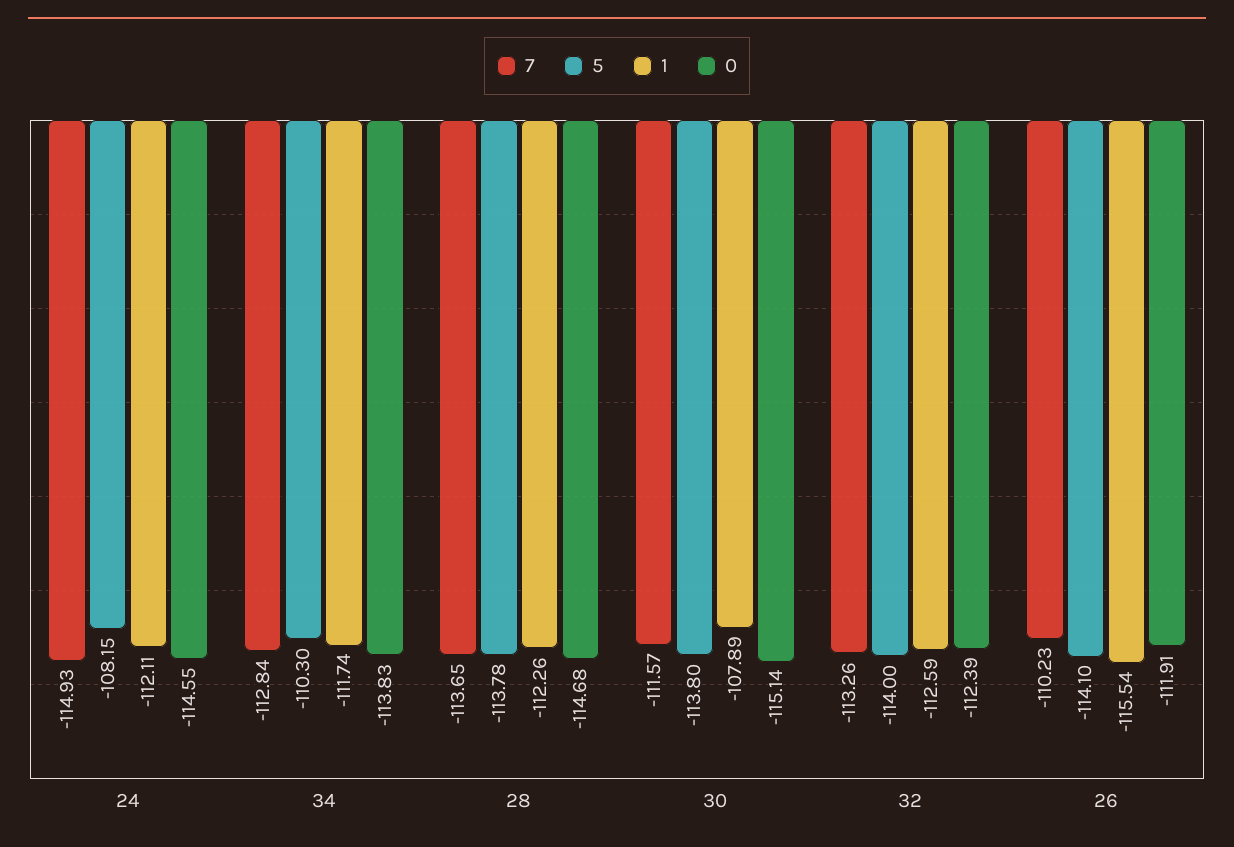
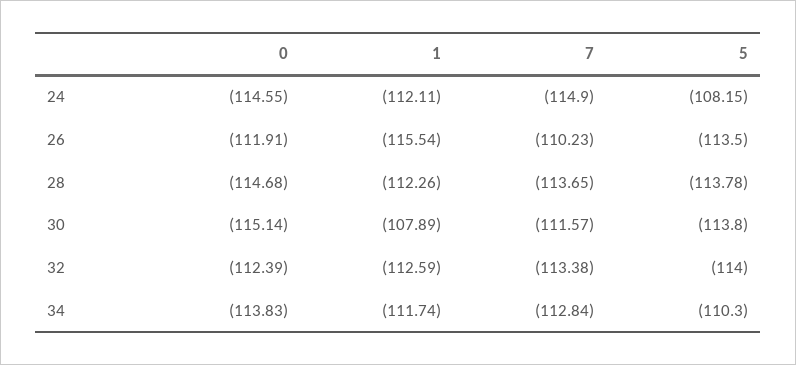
7, 24: -114.93 -> -114.9
7, 32: -113.26 -> -113.38
5, 26: -114.1 -> -113.5

